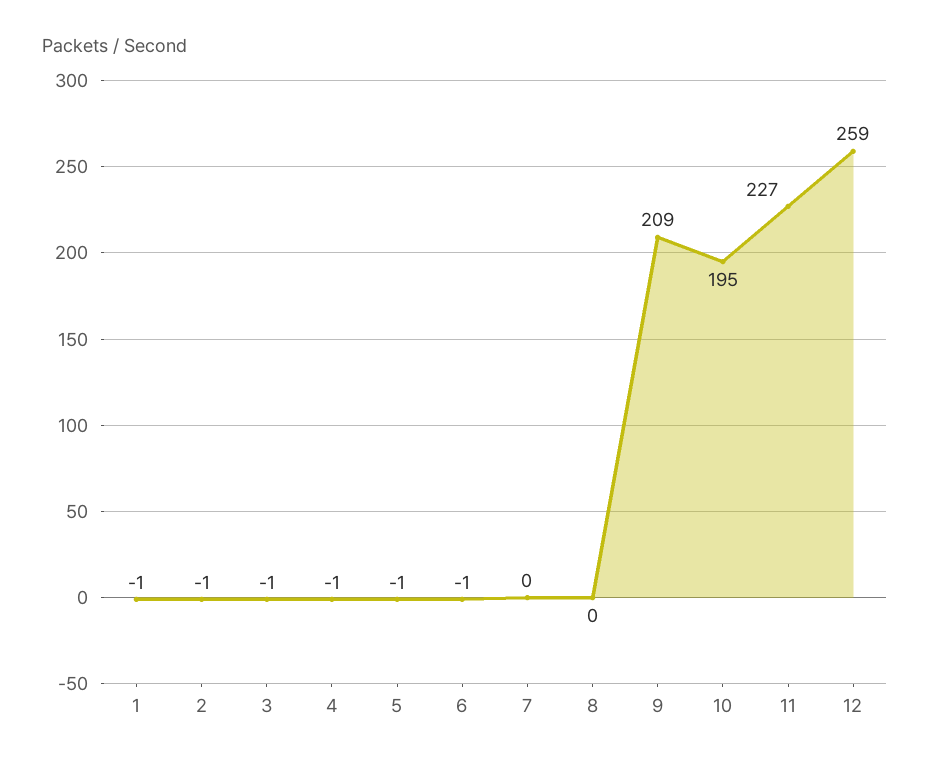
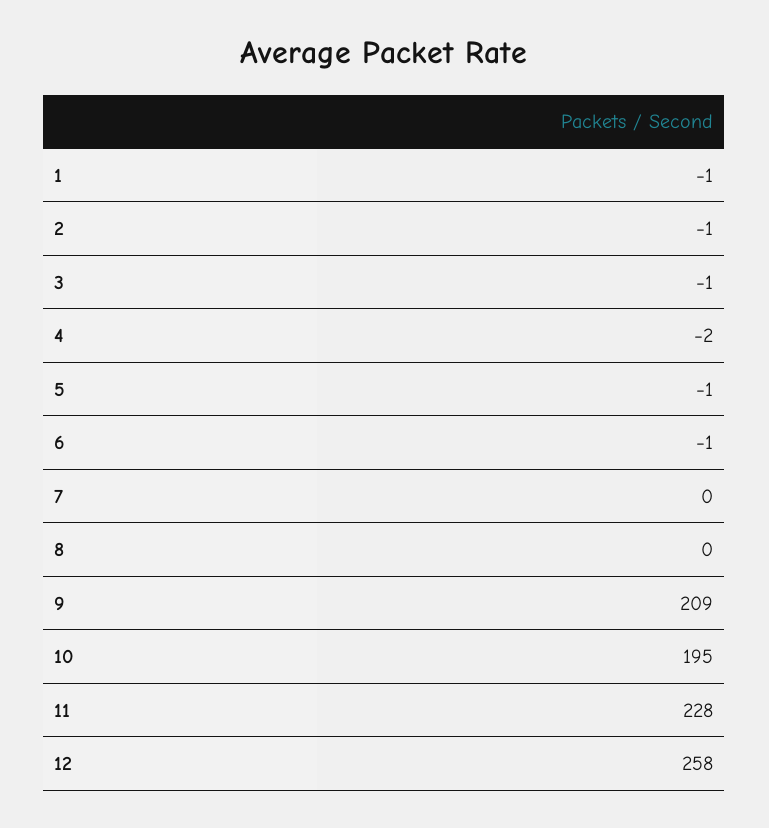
4: -1 -> -2
11: 227 -> 228
12: 259 -> 258

